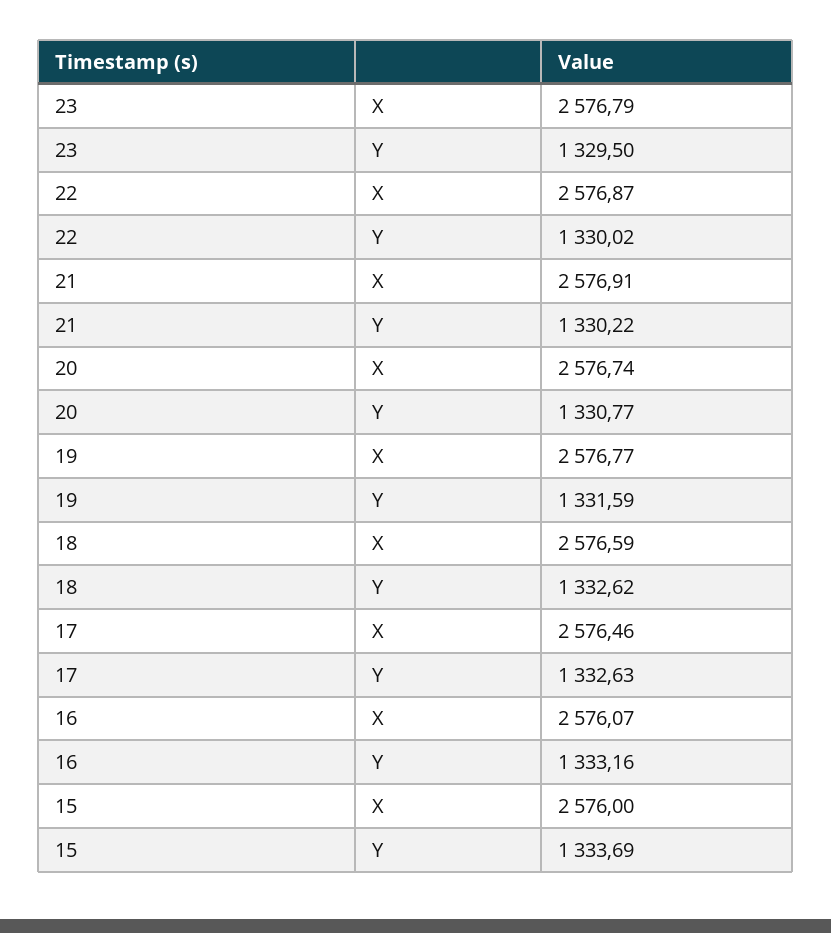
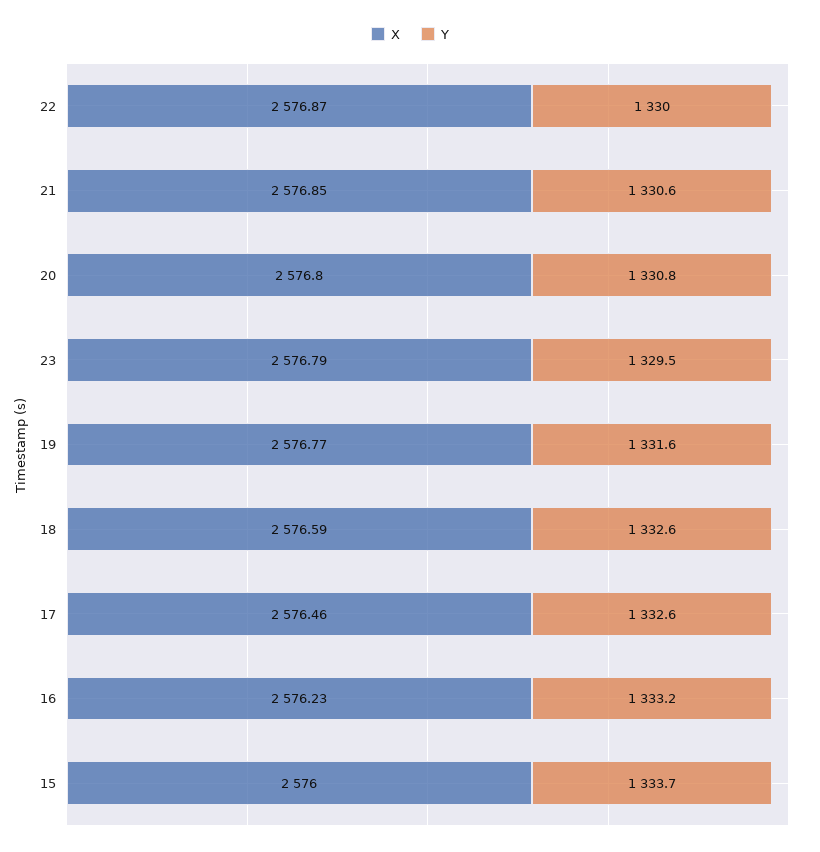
X, 21: 2576.91 -> 2576.85
Y, 21: 1330.22 -> 1330.6
X, 20: 2576.74 -> 2576.8
X, 16: 2576.07 -> 2576.23

